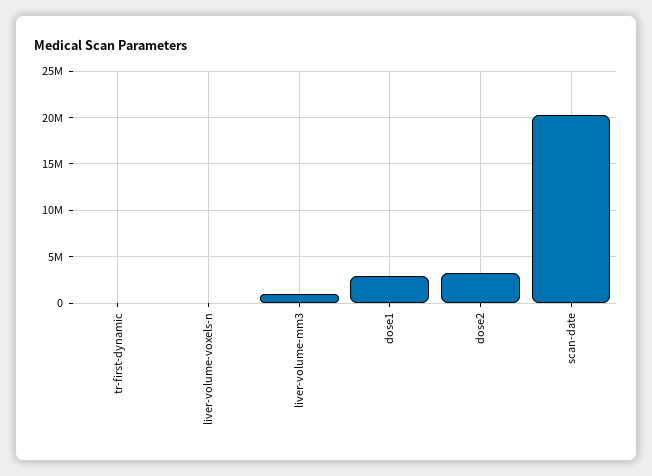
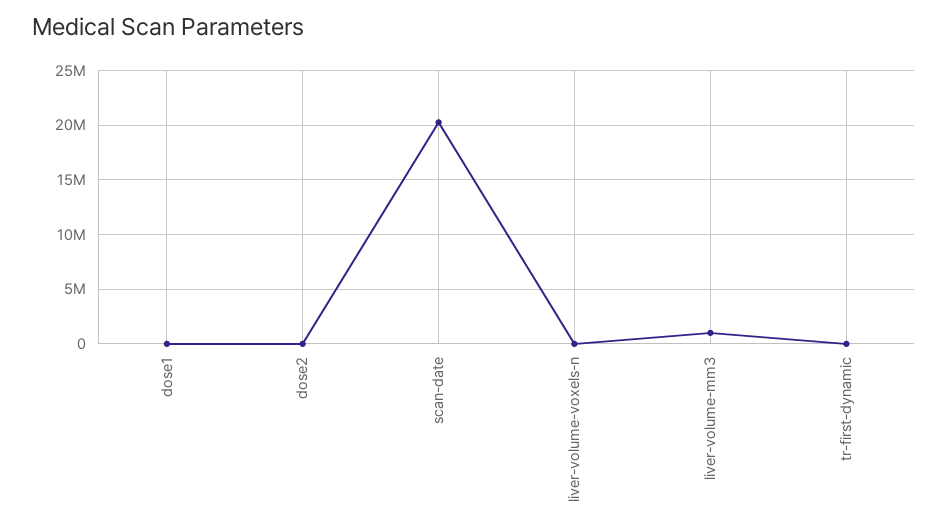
dose1: 3000000 -> 0
dose2: 3000000 -> 0

